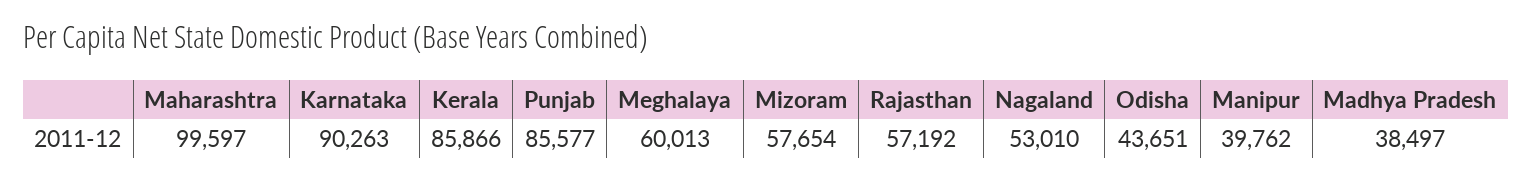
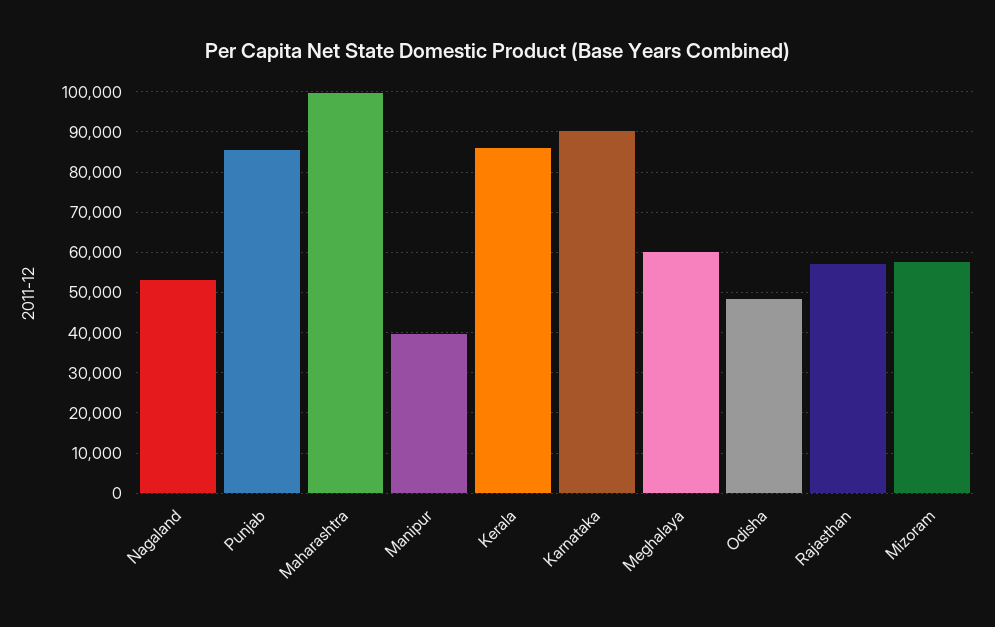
Odisha: 43651 -> 48000
Madhya Pradesh: 38497 -> none

